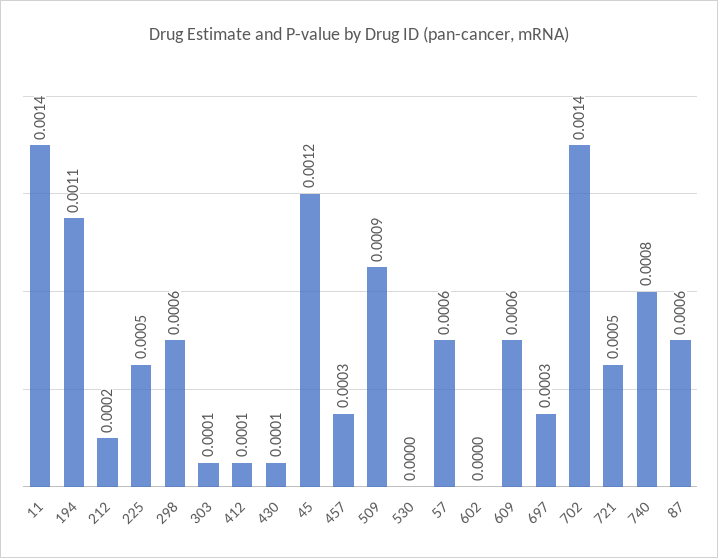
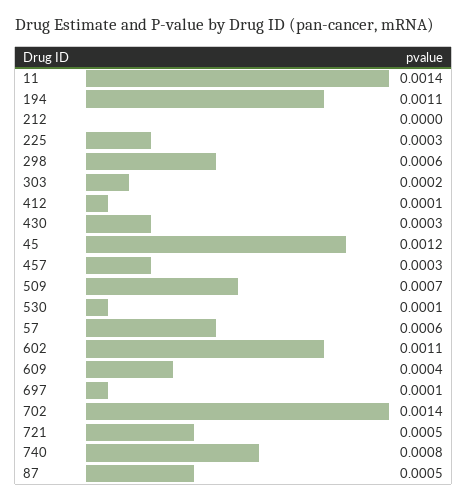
212: 0.0002 -> 0
225: 0.0005 -> 0.0003
303: 0.0001 -> 0.0002
430: 0.0001 -> 0.0003
509: 0.0009 -> 0.0007
530: 0 -> 0.0001
602: 0 -> 0.0011
609: 0.0006 -> 0.0004
697: 0.0003 -> 0.0001
87: 0.0006 -> 0.0005

